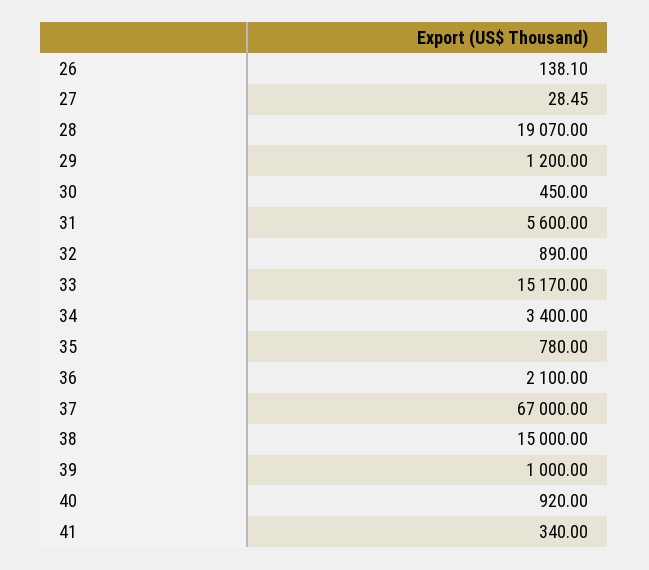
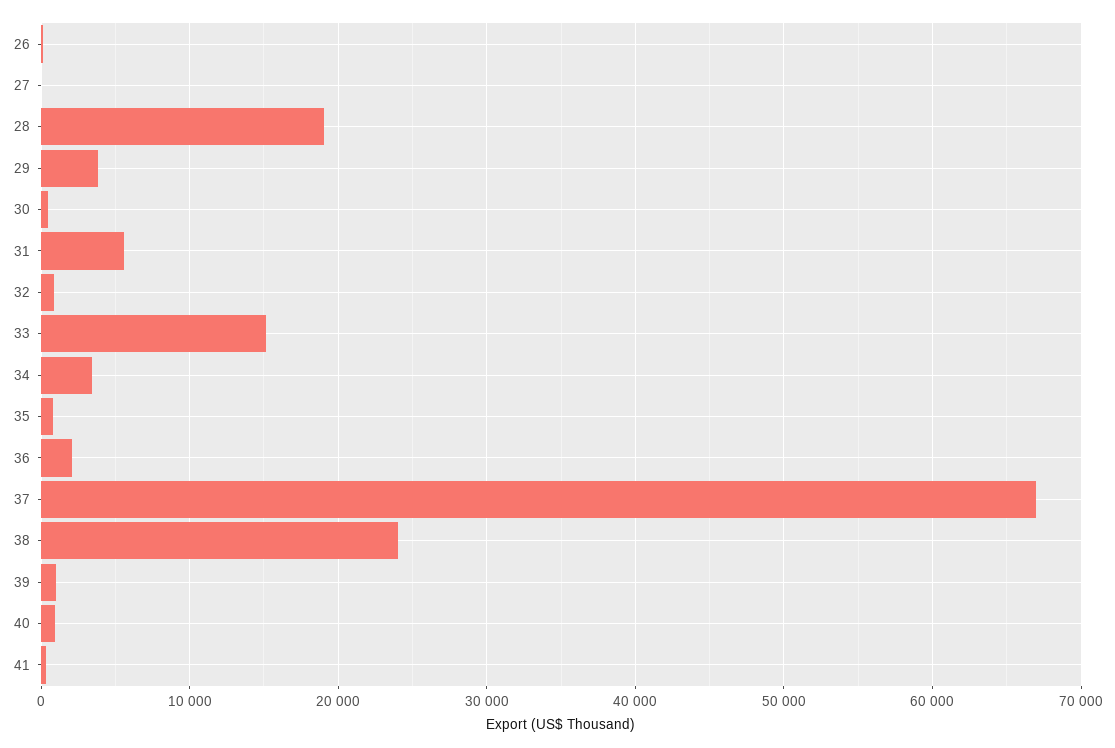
29: 1200 -> 4000
38: 15000 -> 24000

